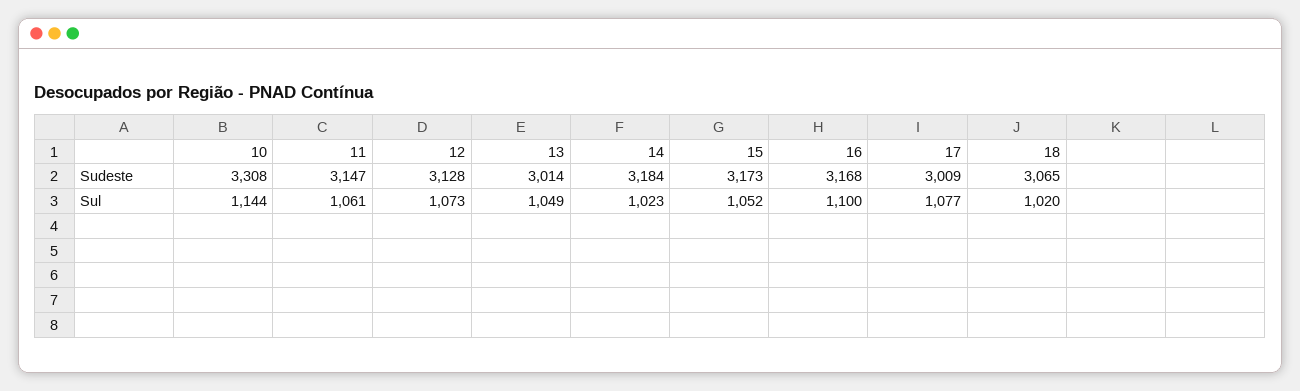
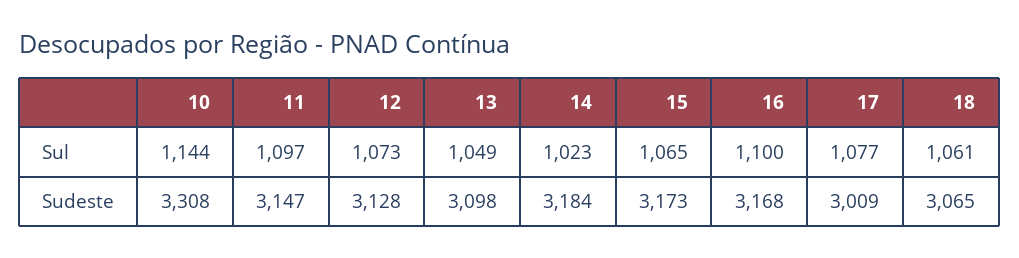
13, Sudeste: 3014 -> 3098
11, Sul: 1061 -> 1097
15, Sul: 1052 -> 1065
18, Sul: 1020 -> 1061

